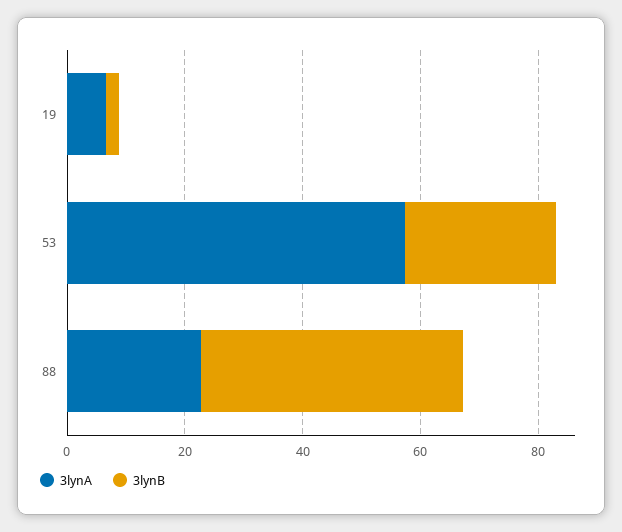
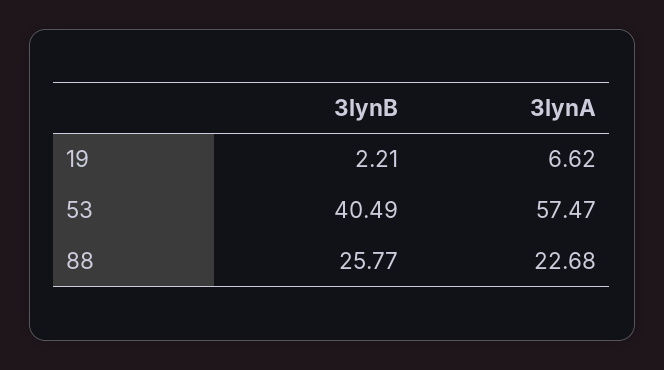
3lynB, 53: 25 -> 40.49
3lynB, 88: 45 -> 25.77

